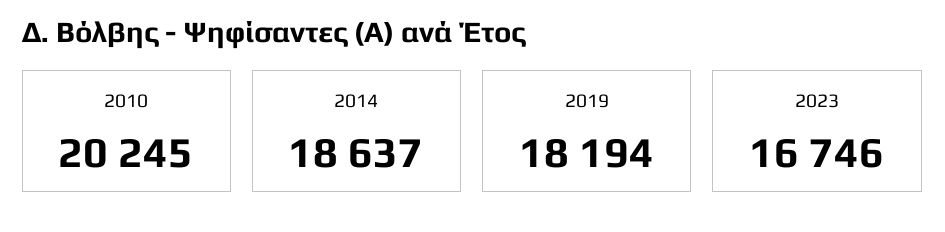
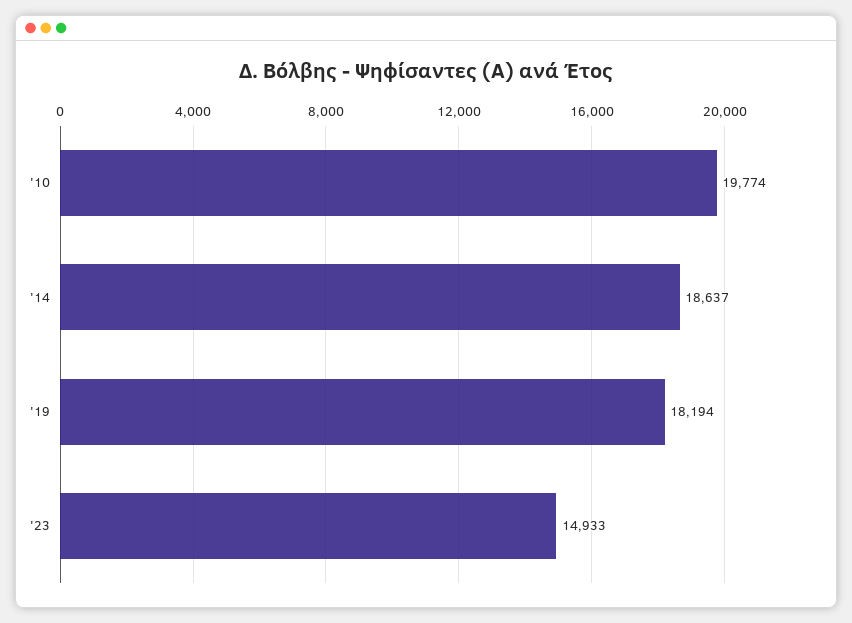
2010: 20245 -> 19774
2023: 16746 -> 14933

